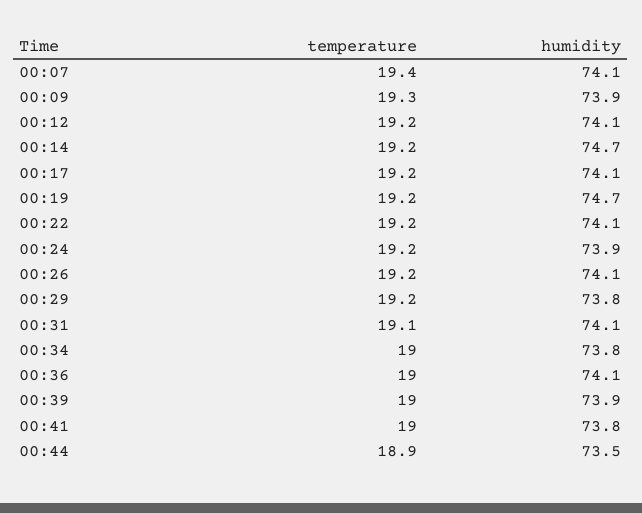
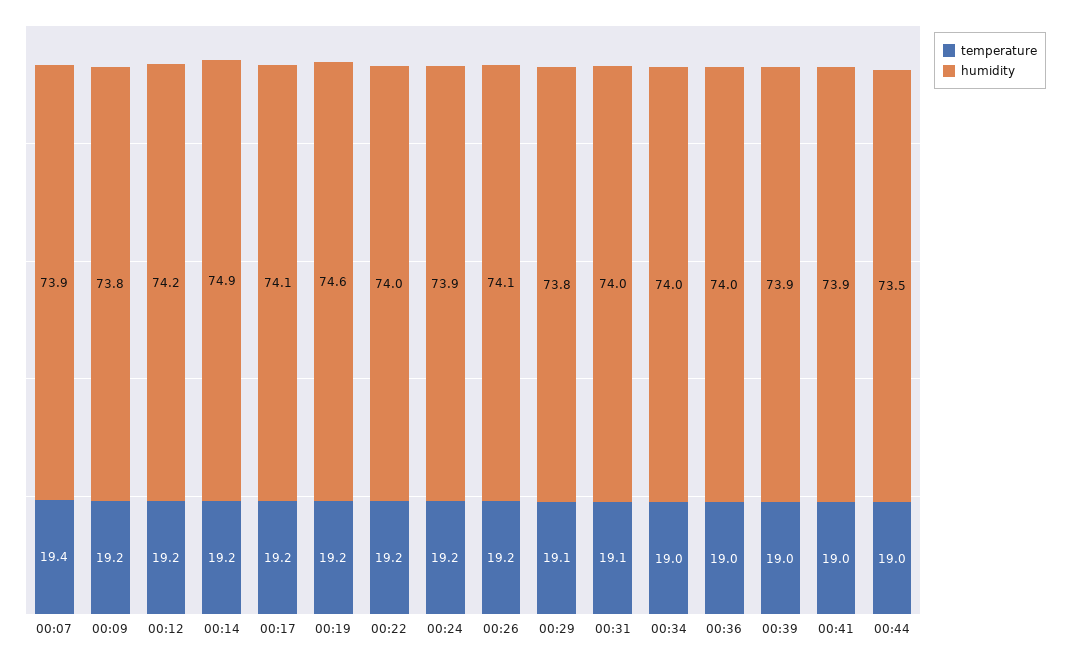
humidity, 00:07: 74.1 -> 73.9
temperature, 00:09: 19.3 -> 19.2
humidity, 00:09: 73.9 -> 73.8
humidity, 00:12: 74.1 -> 74.2
humidity, 00:14: 74.7 -> 74.9
humidity, 00:19: 74.7 -> 74.6
humidity, 00:22: 74.1 -> 74
temperature, 00:29: 19.2 -> 19.1
humidity, 00:31: 74.1 -> 74
humidity, 00:34: 73.8 -> 74
humidity, 00:36: 74.1 -> 74
humidity, 00:41: 73.8 -> 73.9
temperature, 00:44: 18.9 -> 19

